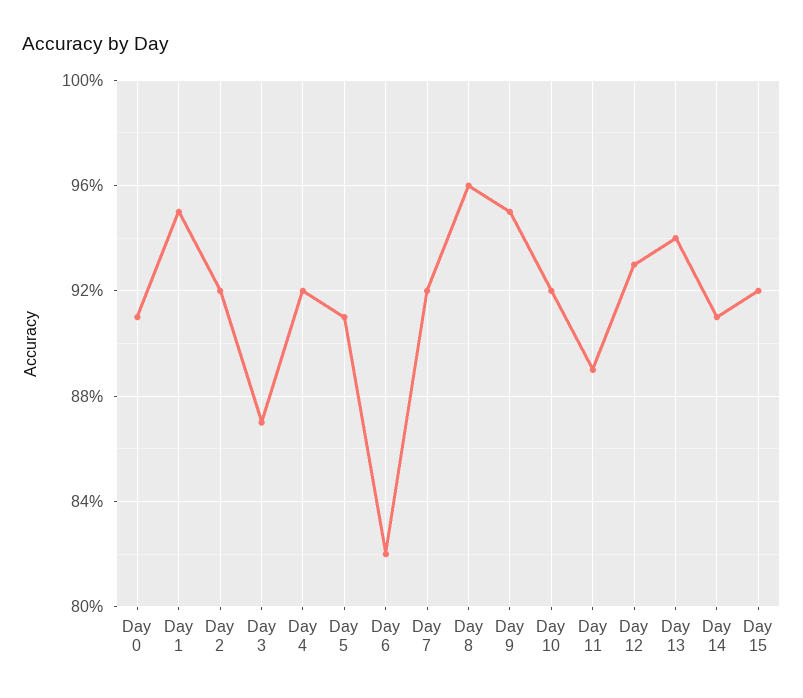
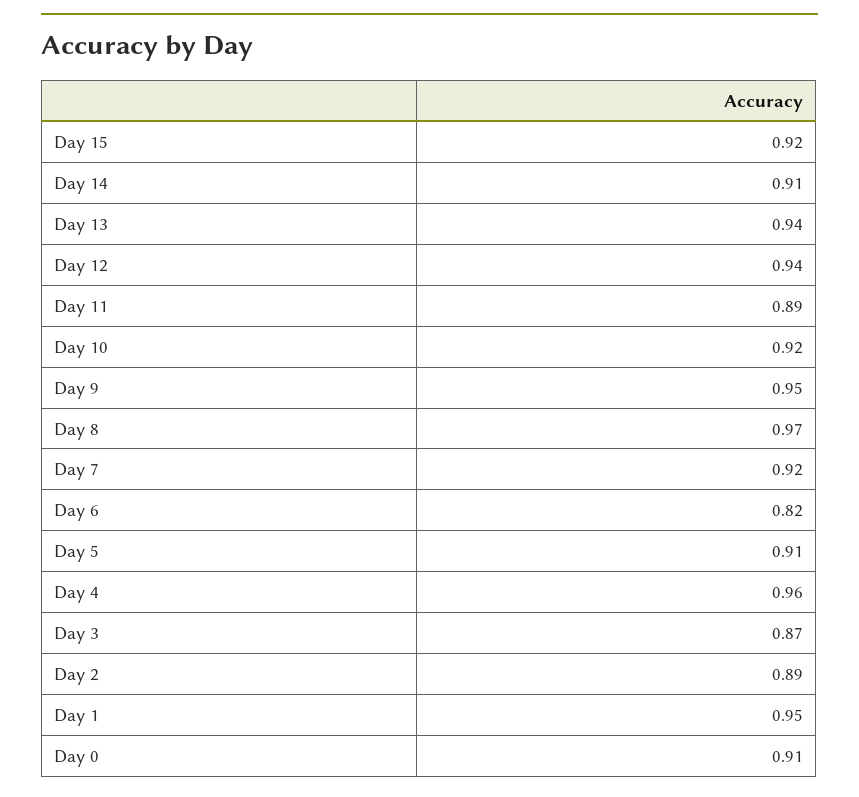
Day 2: 0.92 -> 0.89
Day 4: 0.92 -> 0.96
Day 8: 0.96 -> 0.97
Day 12: 0.93 -> 0.94

